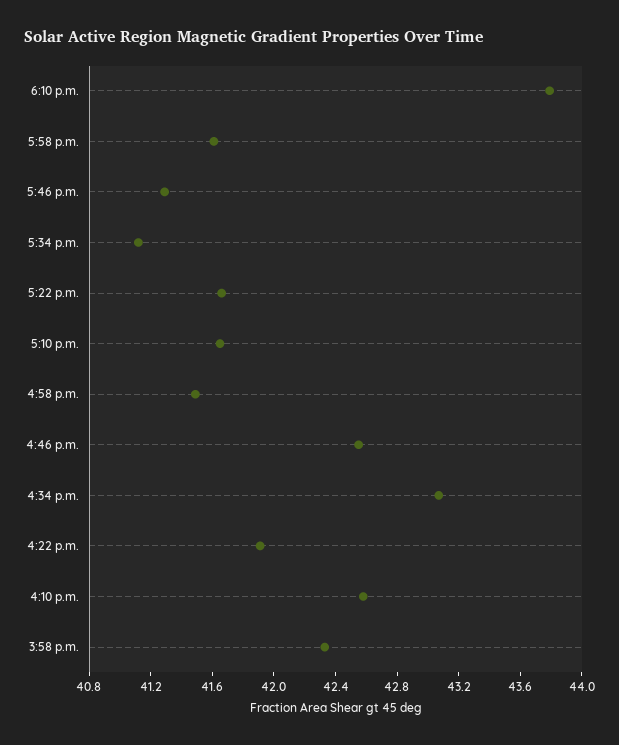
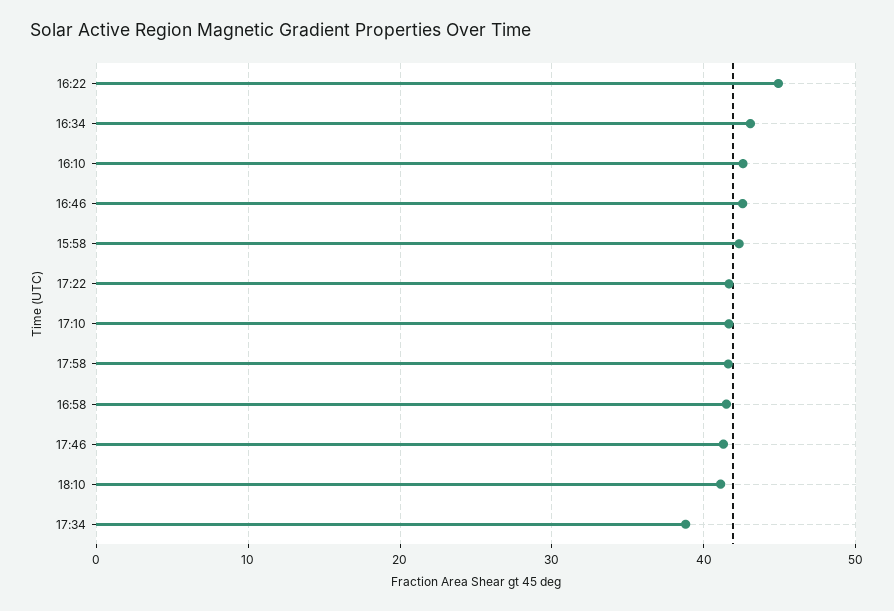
6:10 p.m.: 43.8 -> 41
5:34 p.m.: 41.1 -> 39
4:22 p.m.: 41.9 -> 45

